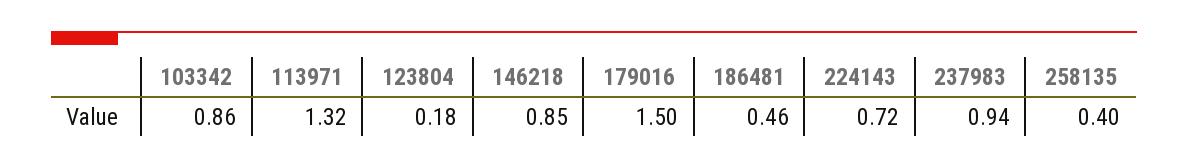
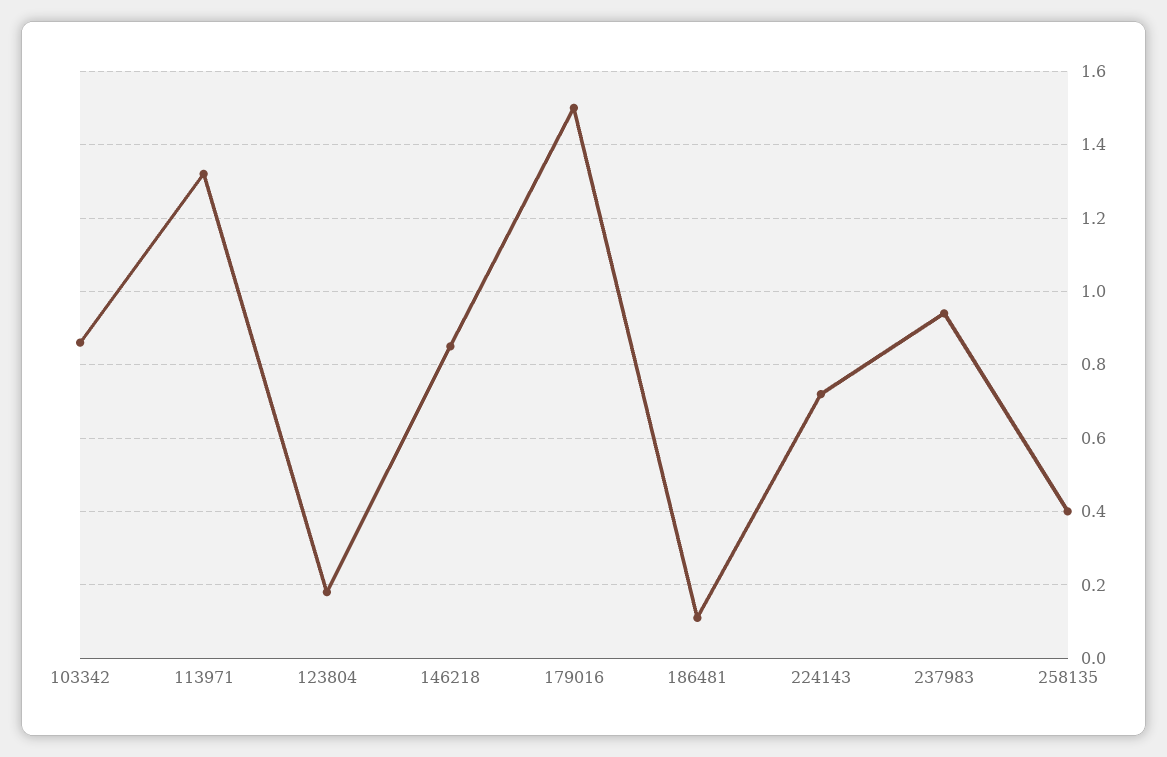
186481: 0.46 -> 0.1

